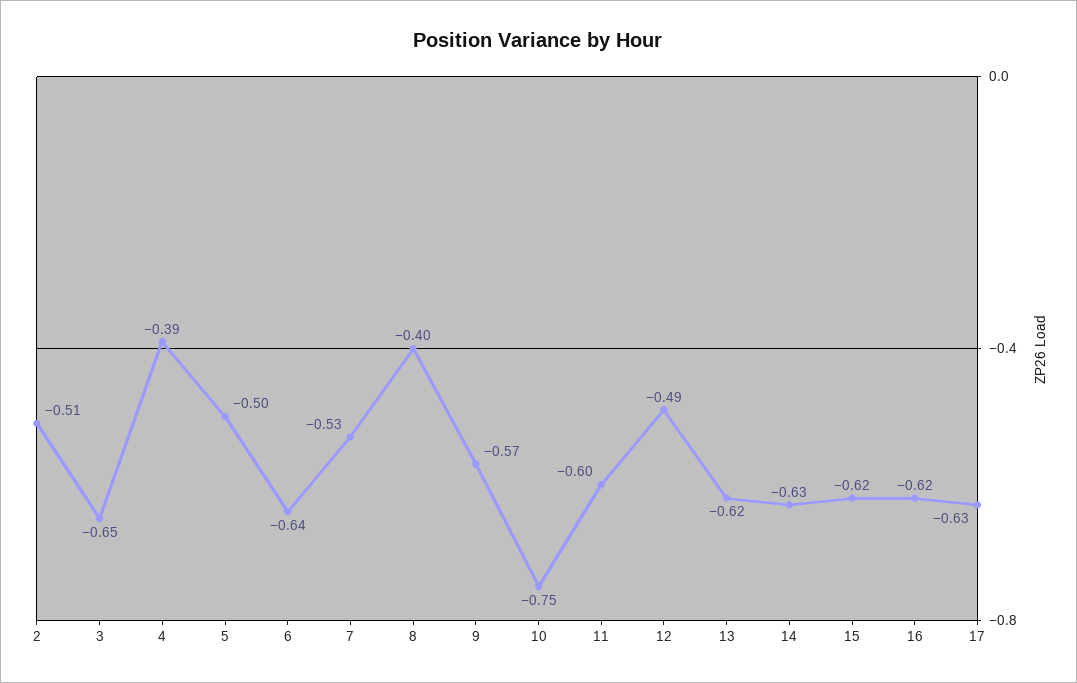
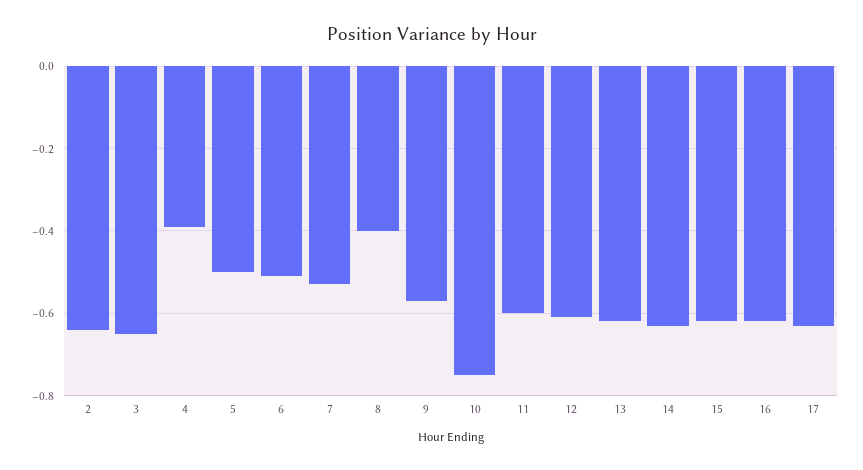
2: -0.51 -> -0.65
6: -0.64 -> -0.5
12: -0.49 -> -0.6

